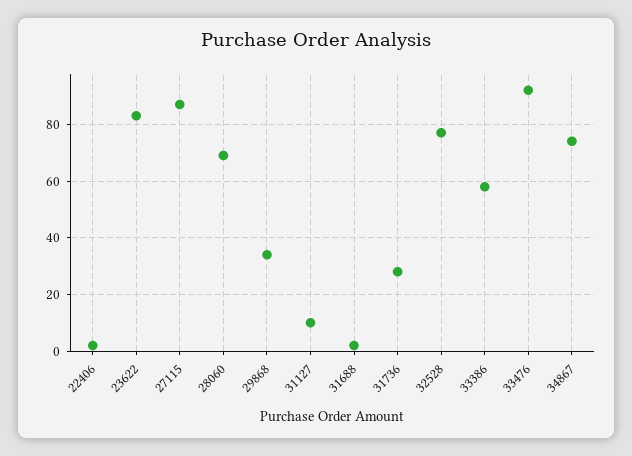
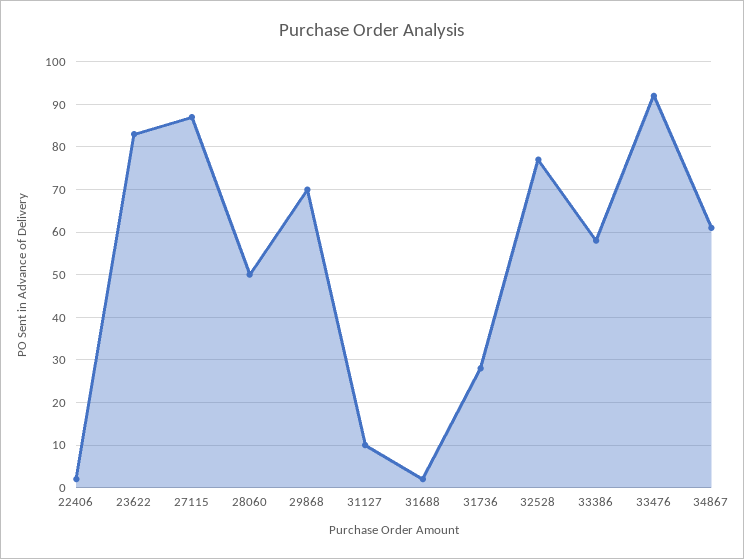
28060: 70 -> 50
29868: 35 -> 70
34867: 75 -> 60

